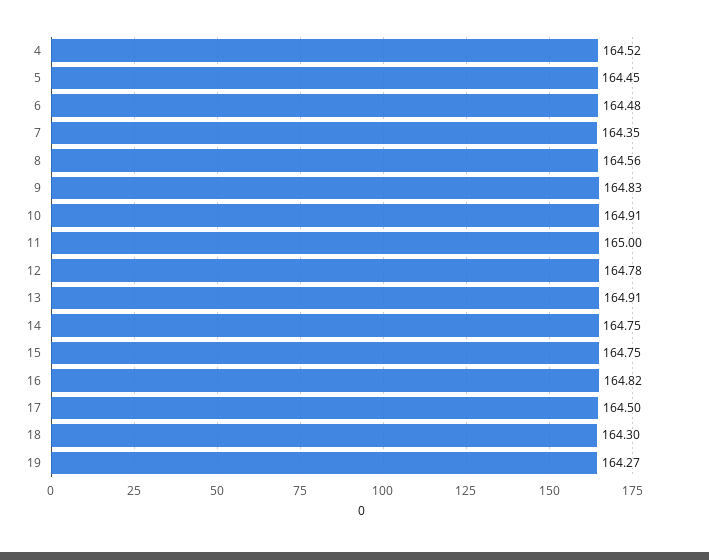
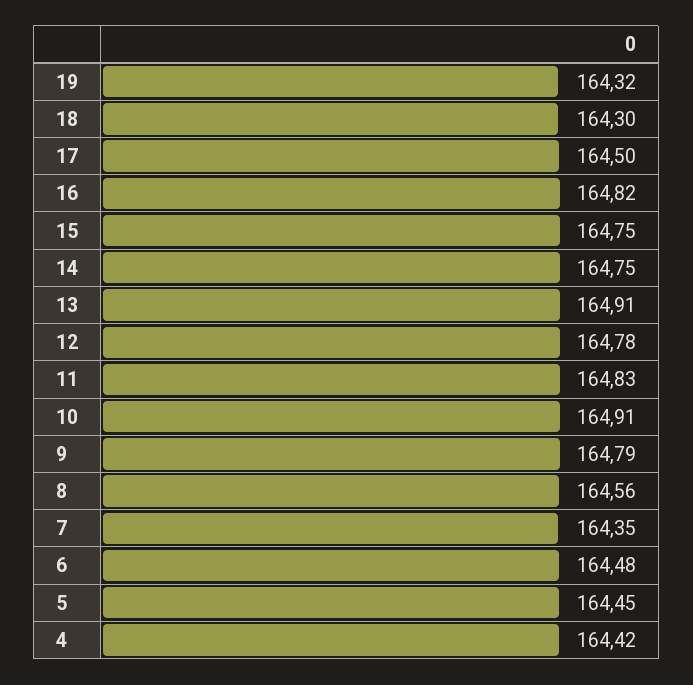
4: 164.52 -> 164.42
9: 164.83 -> 164.79
11: 165 -> 164.83
19: 164.27 -> 164.32

